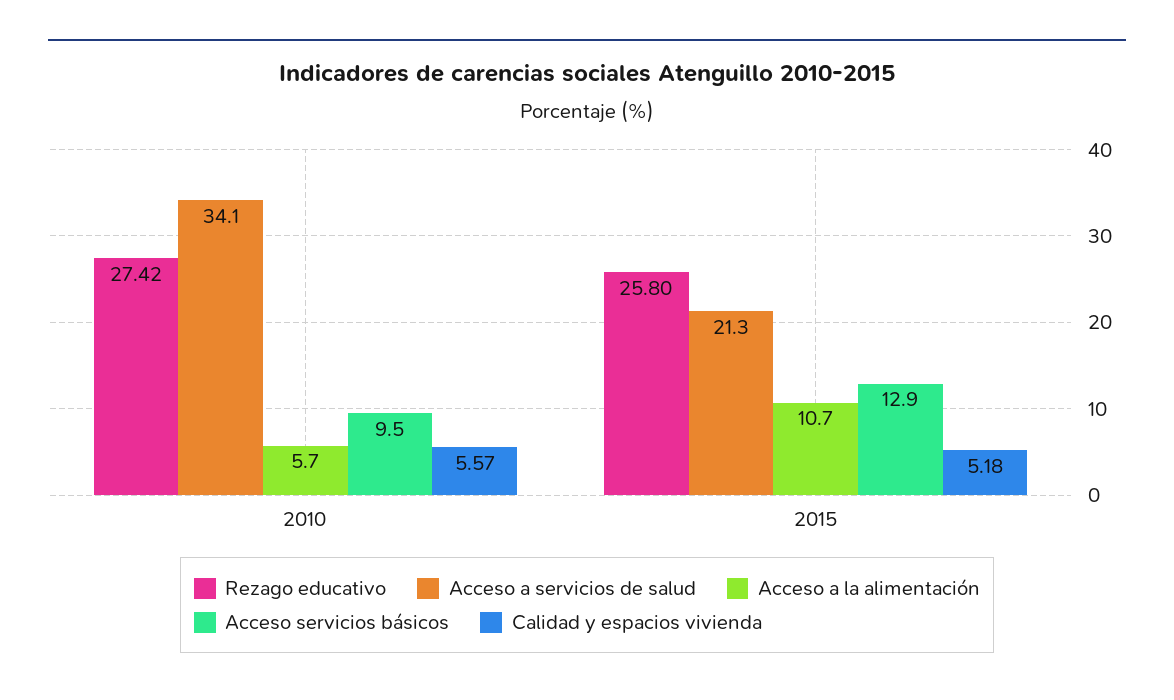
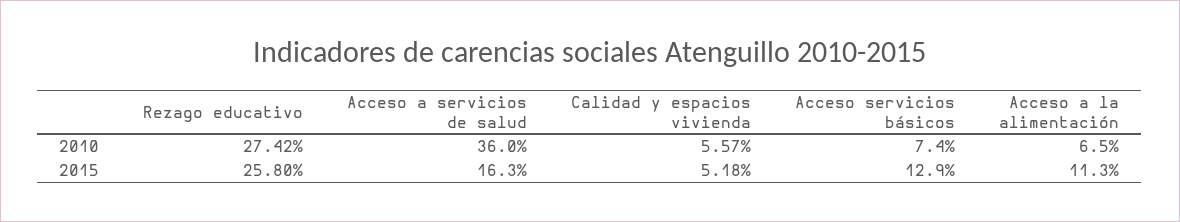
Acceso a servicios de salud, 2010: 34.1 -> 36
Acceso a la alimentación, 2010: 5.7 -> 6.5
Acceso servicios básicos, 2010: 9.5 -> 7.4
Acceso a servicios de salud, 2015: 21.3 -> 16.3
Acceso a la alimentación, 2015: 10.7 -> 11.3

